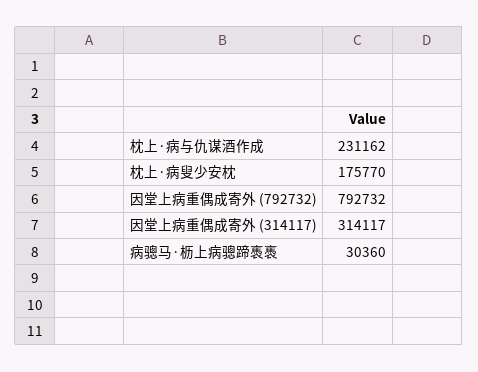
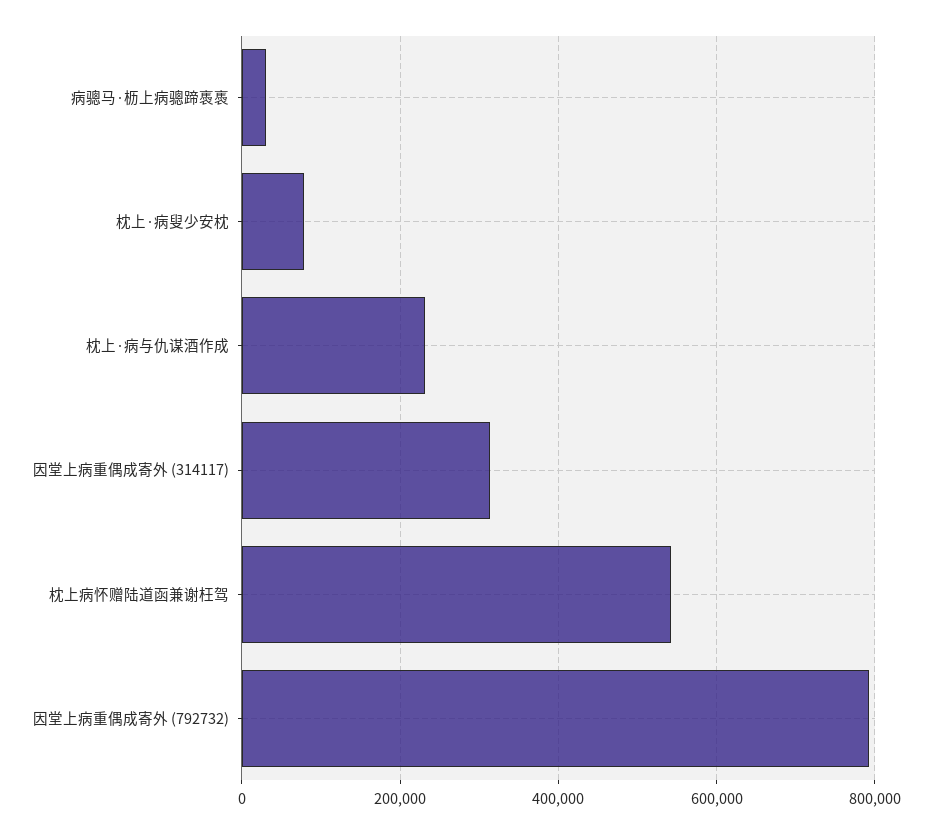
枕上·病叟少安枕: 175770 -> 80000
枕上病怀赠陆道函兼谢枉驾: none -> 540000

